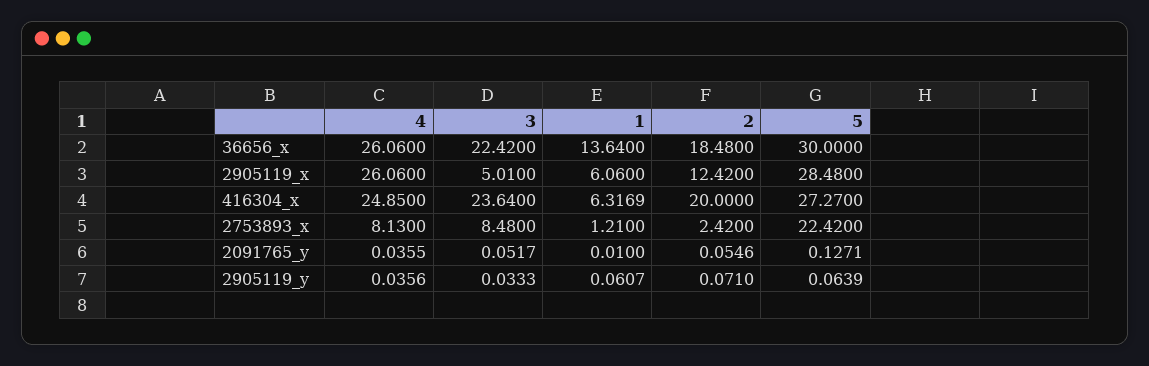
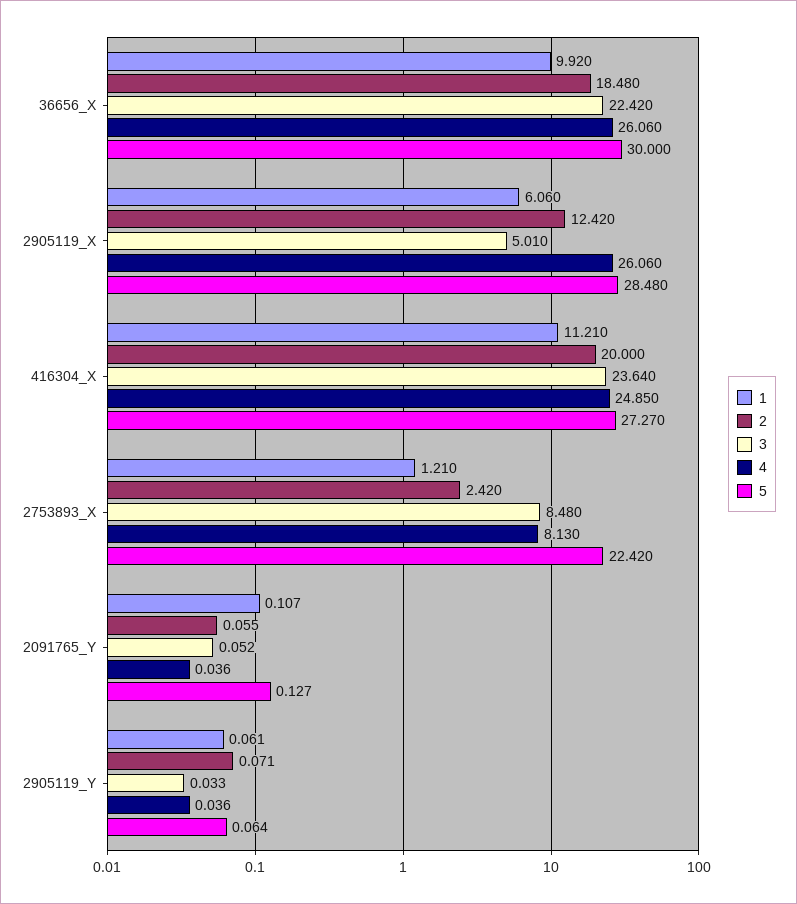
1, 36656_x: 13.64 -> 9.92
1, 416304_x: 6.3169 -> 11.21
1, 2091765_y: 0.01 -> 0.107

